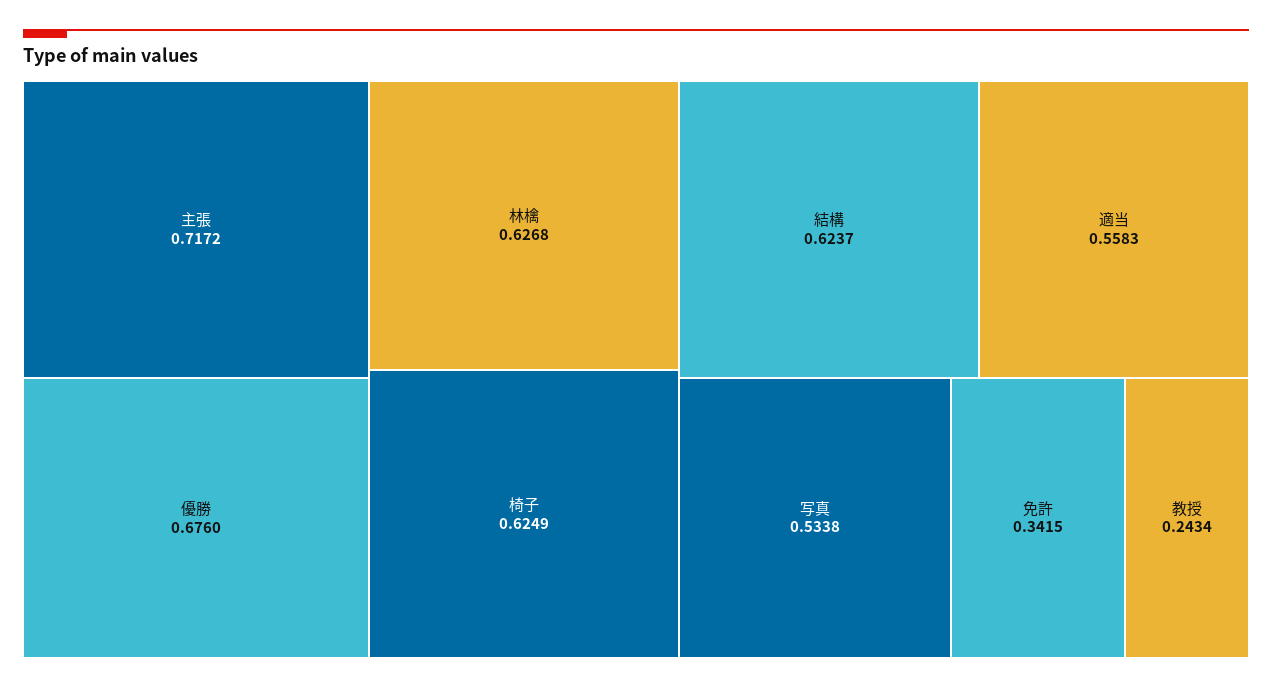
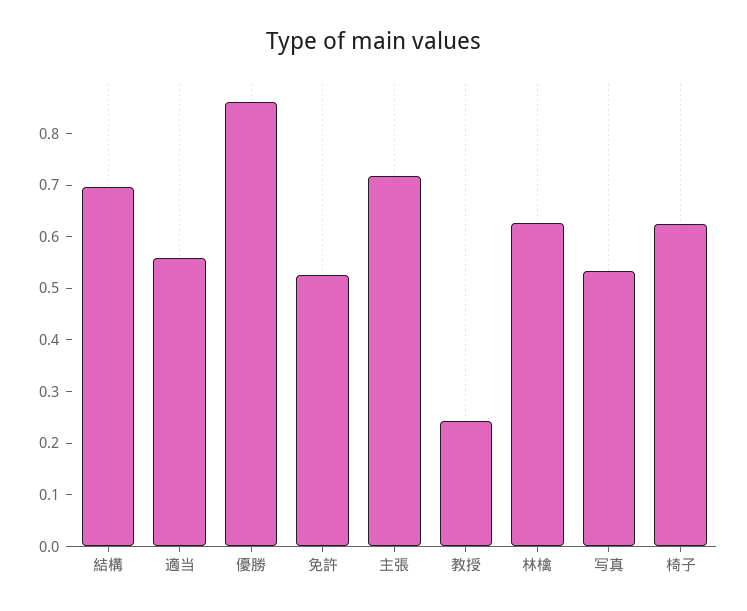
優勝: 0.676 -> 0.86
結構: 0.6237 -> 0.7
免許: 0.3415 -> 0.52

